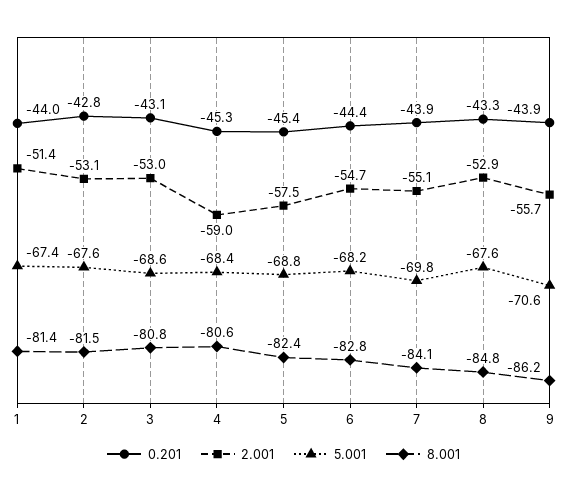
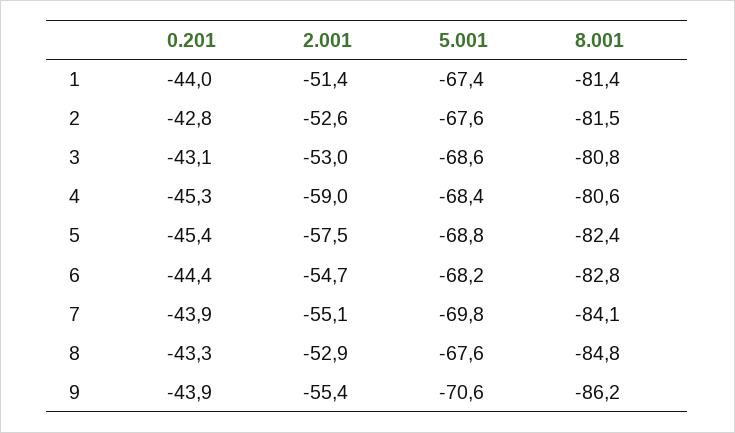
2.001, 2: -53.1 -> -52.6
2.001, 9: -55.7 -> -55.4

